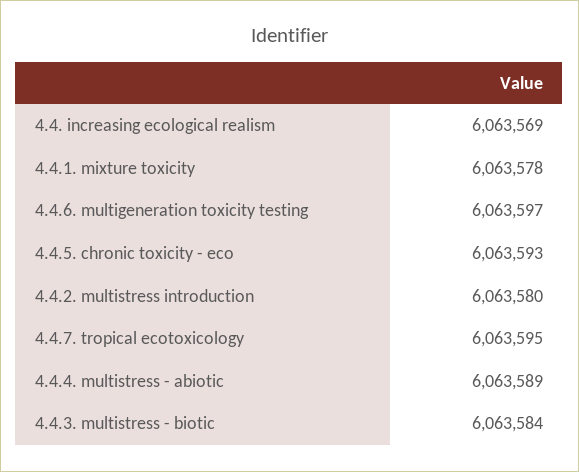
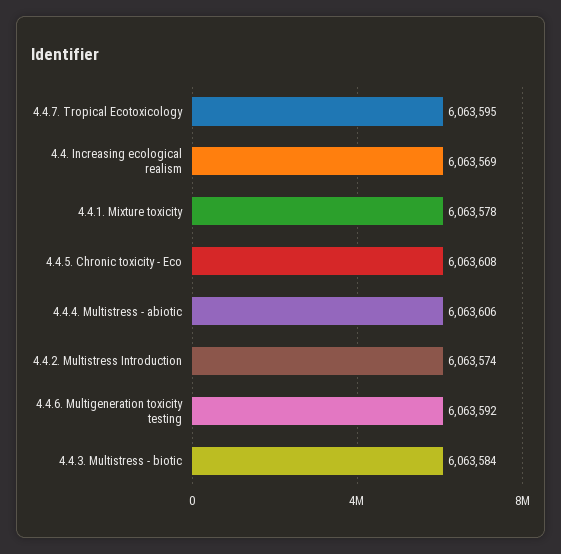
4.4.6. multigeneration toxicity testing: 6063597 -> 6063592
4.4.5. chronic toxicity - eco: 6063593 -> 6063608
4.4.2. multistress introduction: 6063580 -> 6063574
4.4.4. multistress - abiotic: 6063589 -> 6063606

